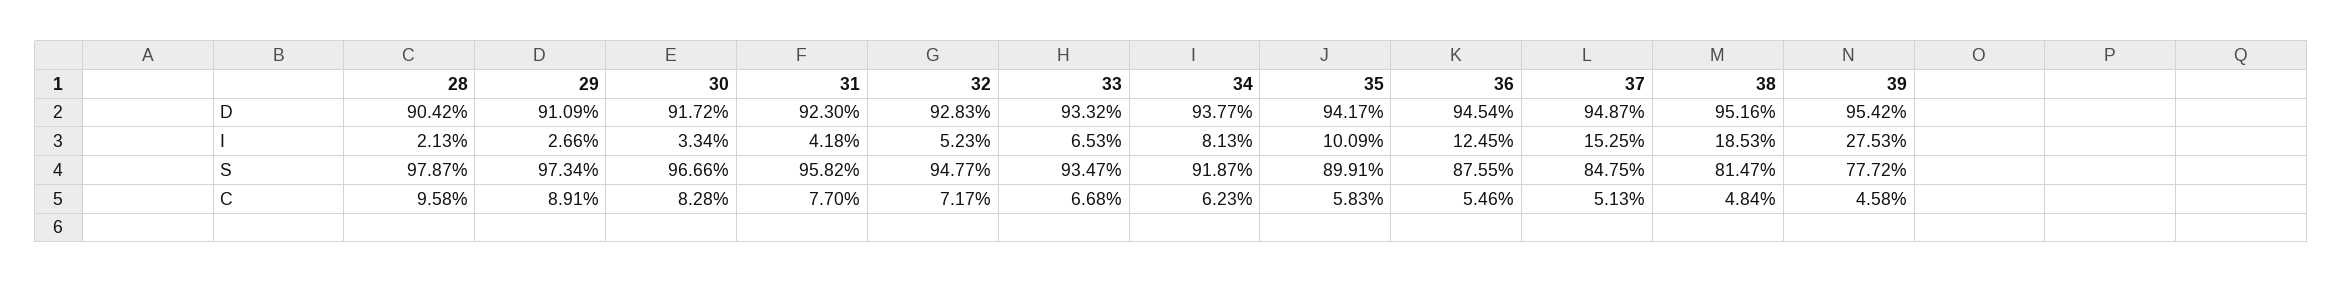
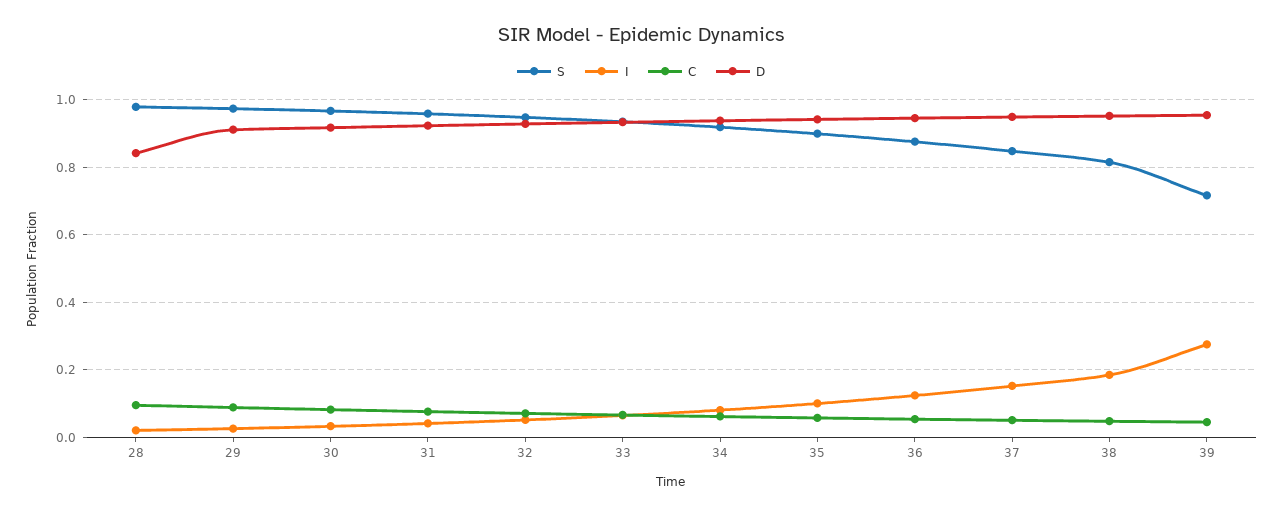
D, 28: 0.9042 -> 0.84
S, 39: 0.7772 -> 0.72

